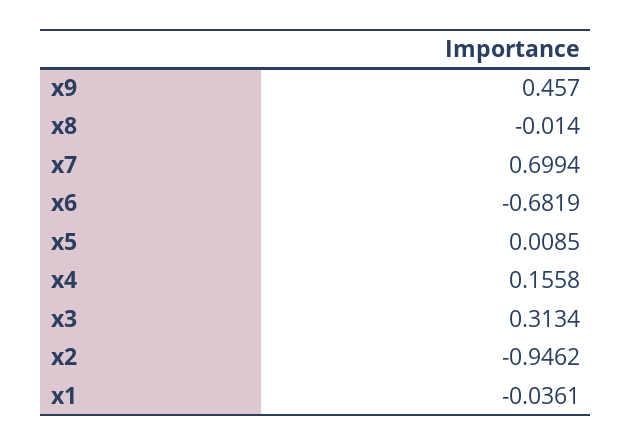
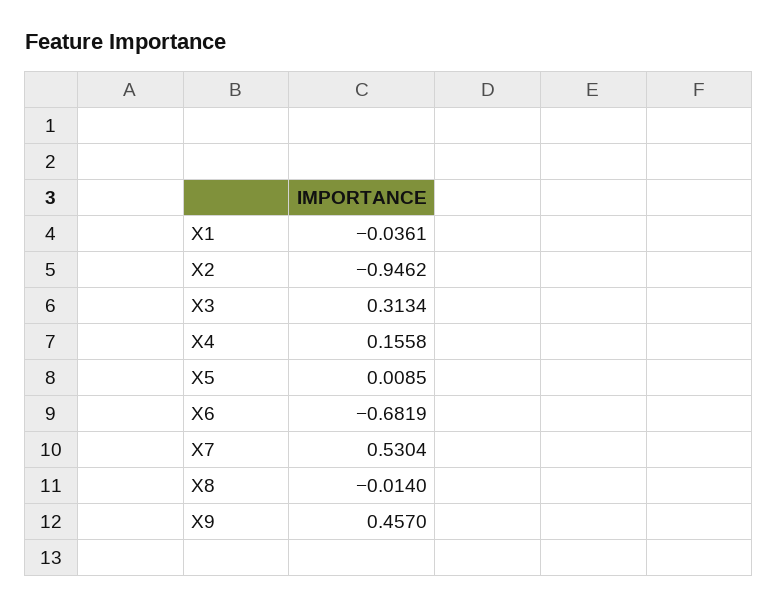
x7: 0.6994 -> 0.5304

